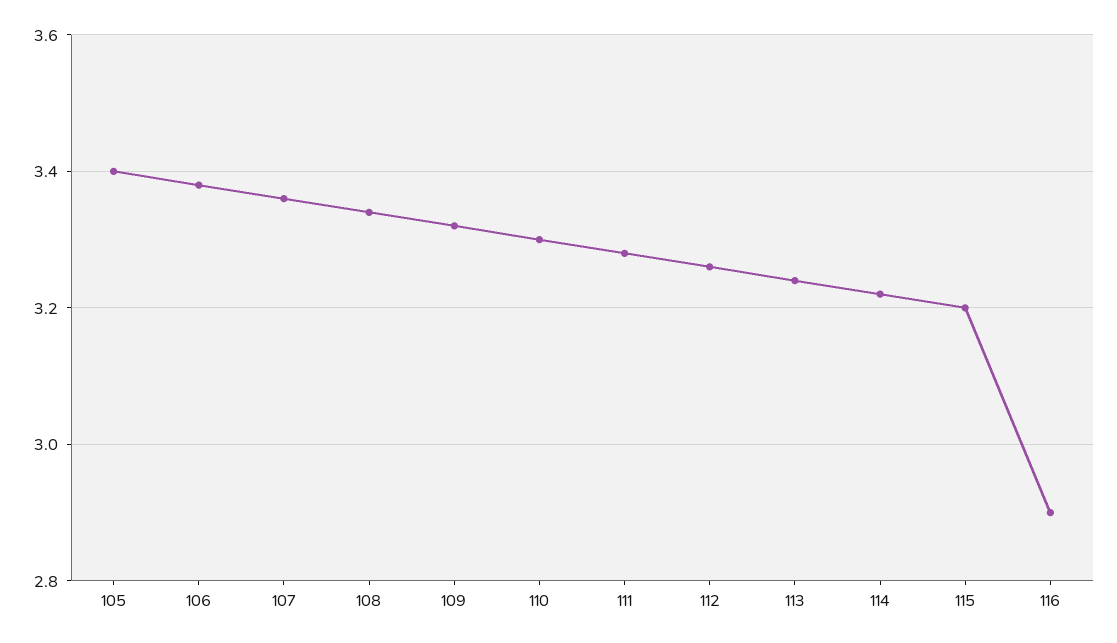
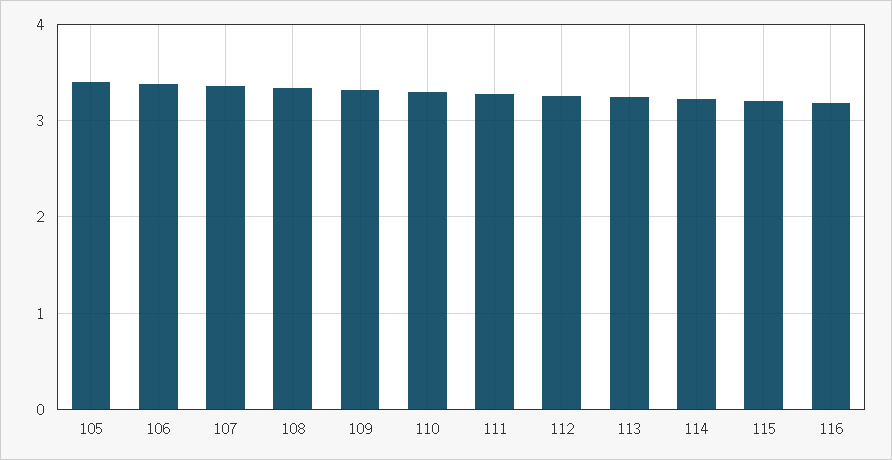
116: 2.9 -> 3.2

